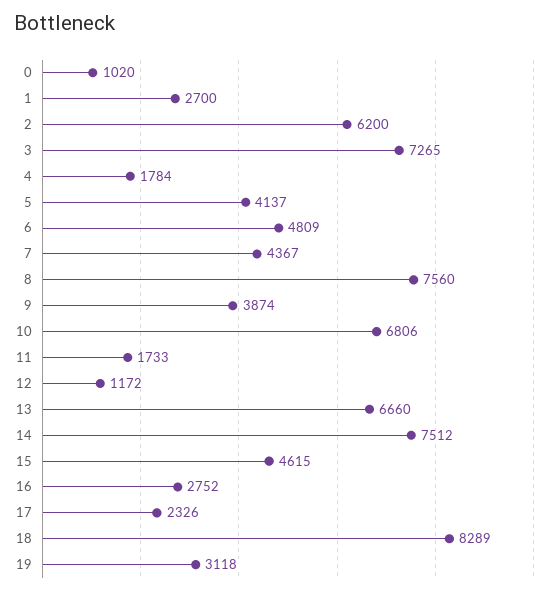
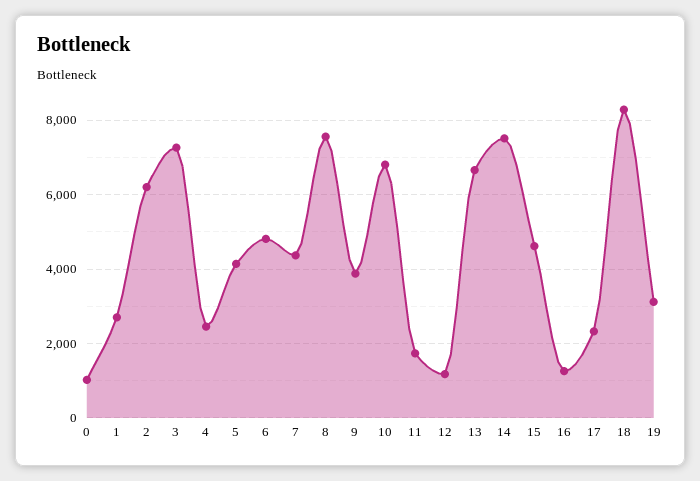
4: 1784 -> 2400
16: 2752 -> 1200

